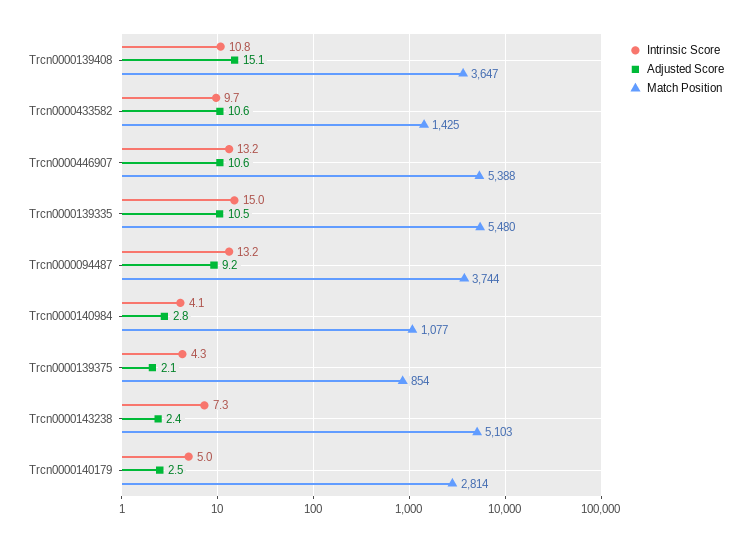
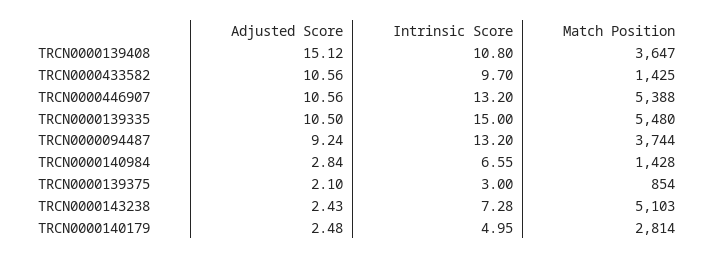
Intrinsic Score, Trcn0000140984: 4.1 -> 6.55
Match Position, Trcn0000140984: 1077 -> 1428
Intrinsic Score, Trcn0000139375: 4.3 -> 3

